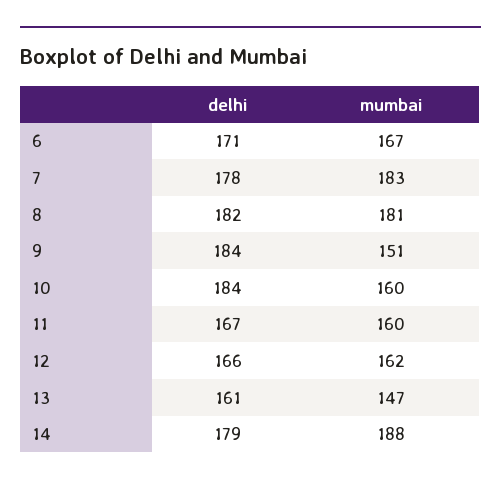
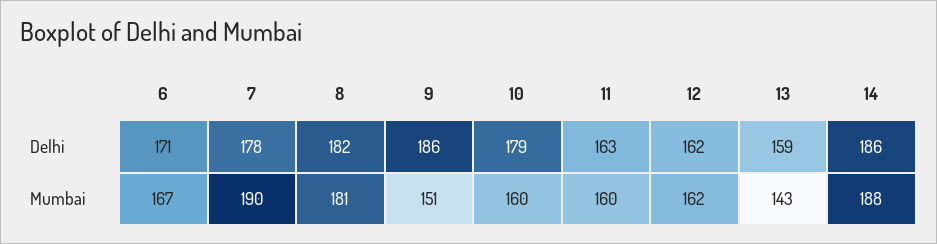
mumbai, 7: 183 -> 190
delhi, 9: 184 -> 186
delhi, 10: 184 -> 179
delhi, 11: 167 -> 163
delhi, 12: 166 -> 162
delhi, 13: 161 -> 159
mumbai, 13: 147 -> 143
delhi, 14: 179 -> 186

